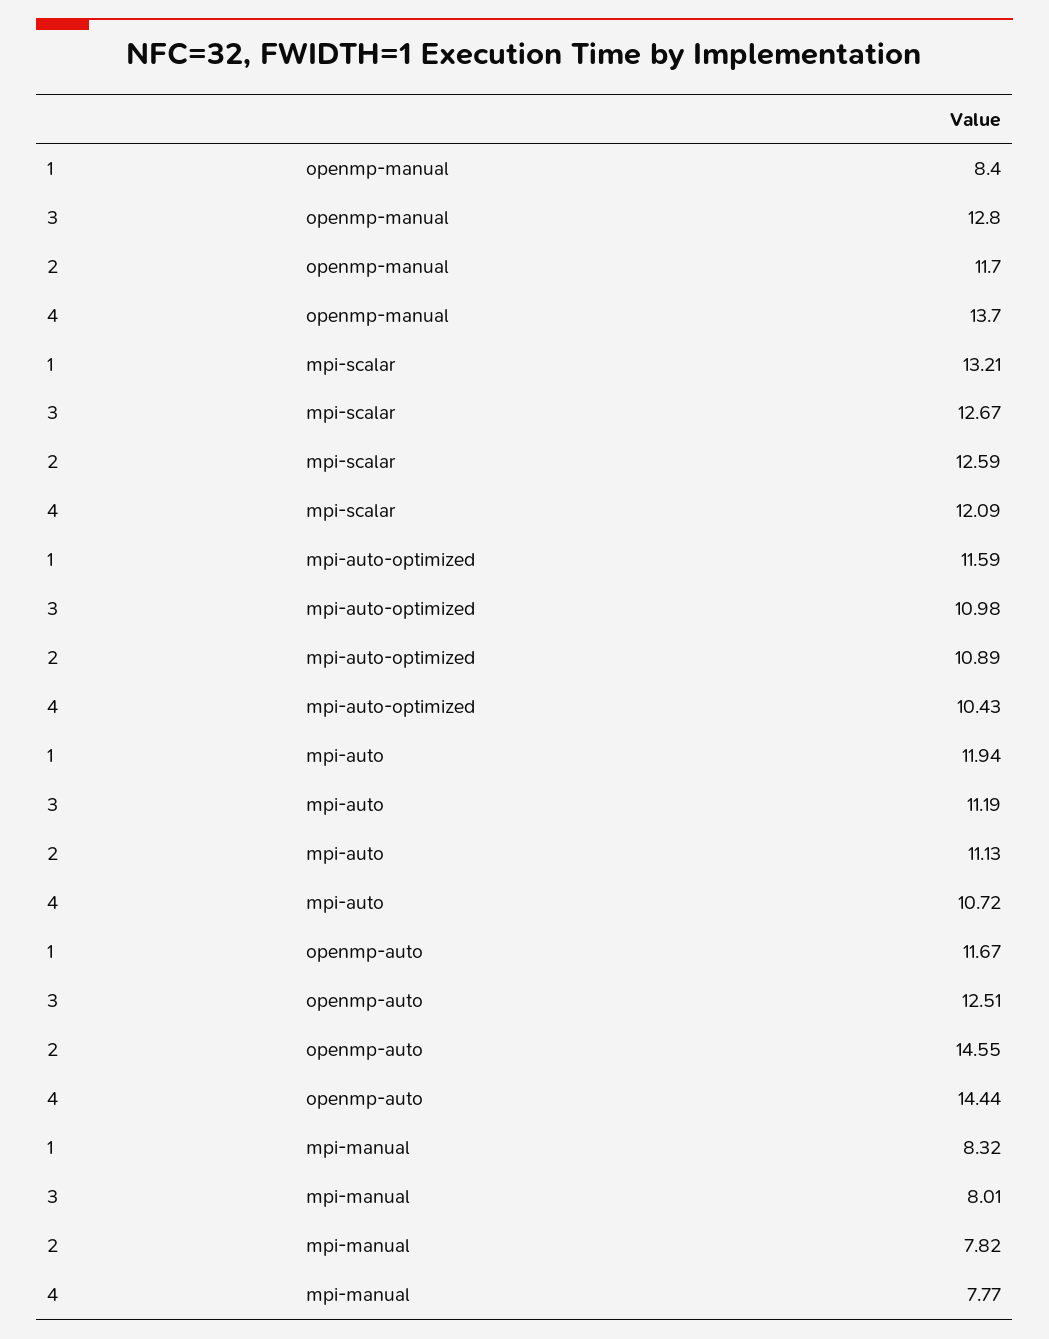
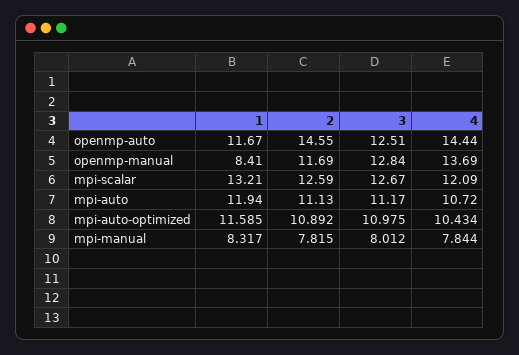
3, mpi-auto: 11.19 -> 11.17
4, mpi-manual: 7.77 -> 7.844

